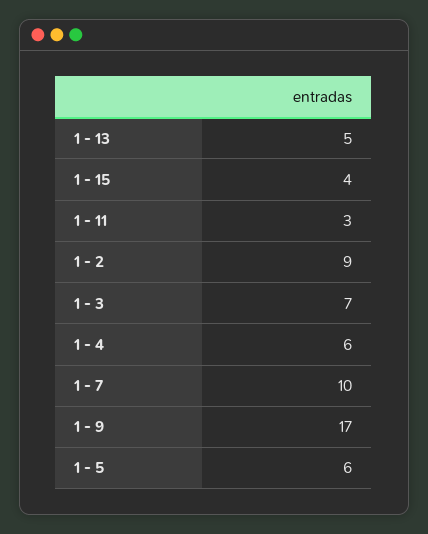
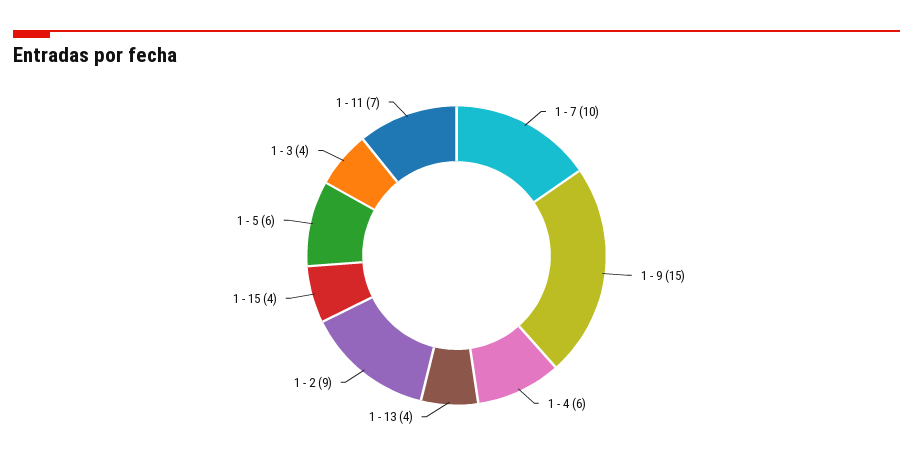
1 - 13: 5 -> 4
1 - 11: 3 -> 7
1 - 3: 7 -> 4
1 - 9: 17 -> 15

